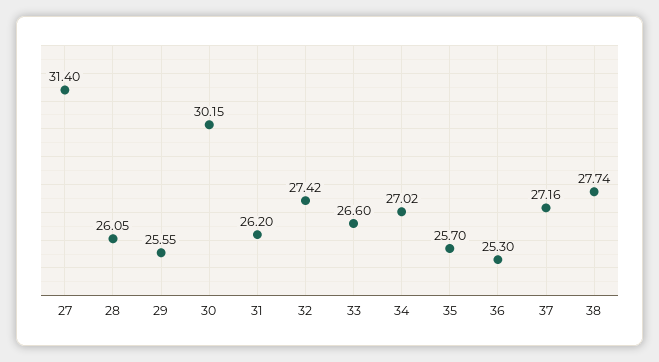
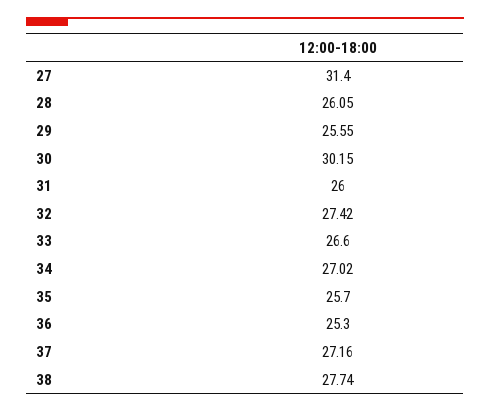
31: 26.2 -> 26

